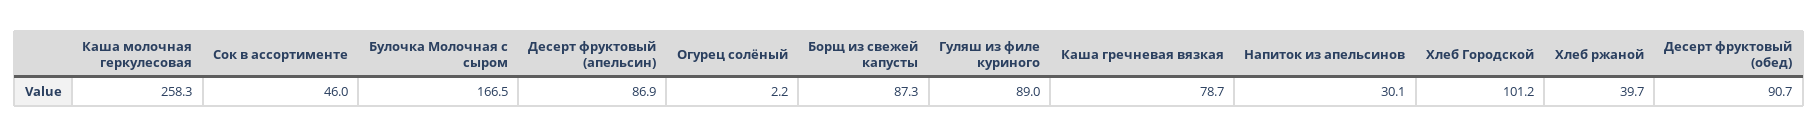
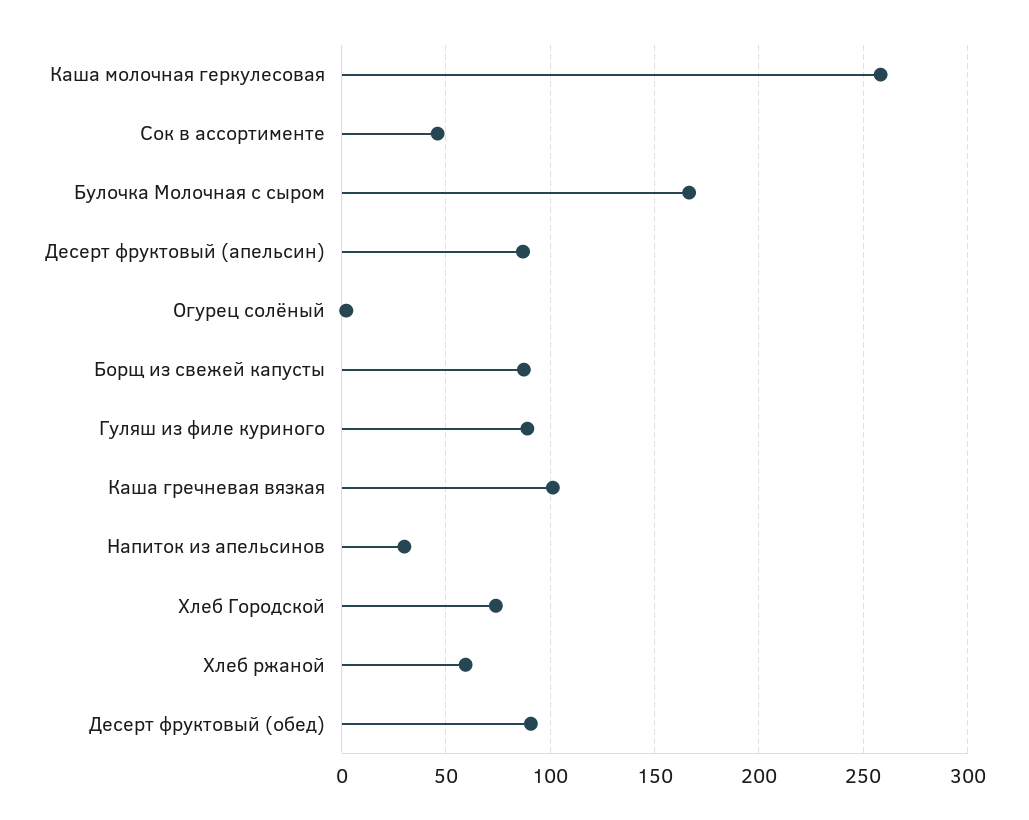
Каша гречневая вязкая: 78.7 -> 100
Хлеб Городской: 101.2 -> 75
Хлеб ржаной: 39.7 -> 60

